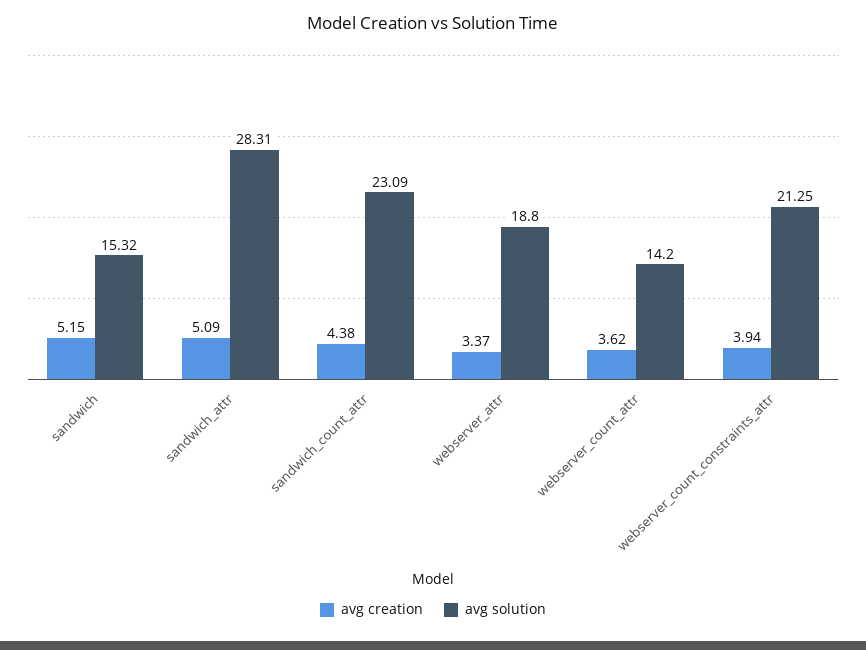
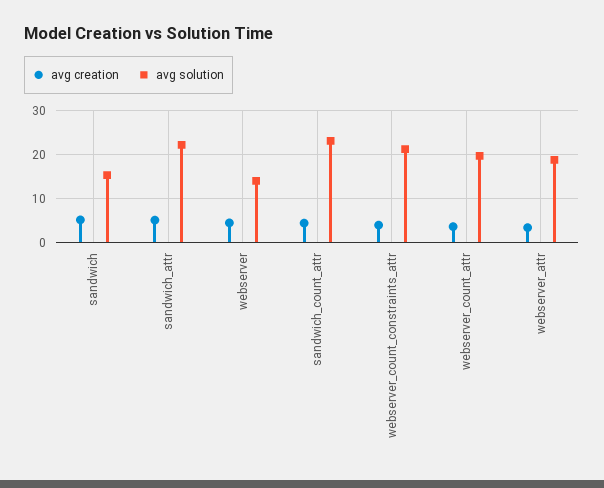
avg solution, sandwich_attr: 28.31 -> 22
avg solution, webserver_count_attr: 14.2 -> 20
avg creation, webserver: none -> 4
avg solution, webserver: none -> 14

